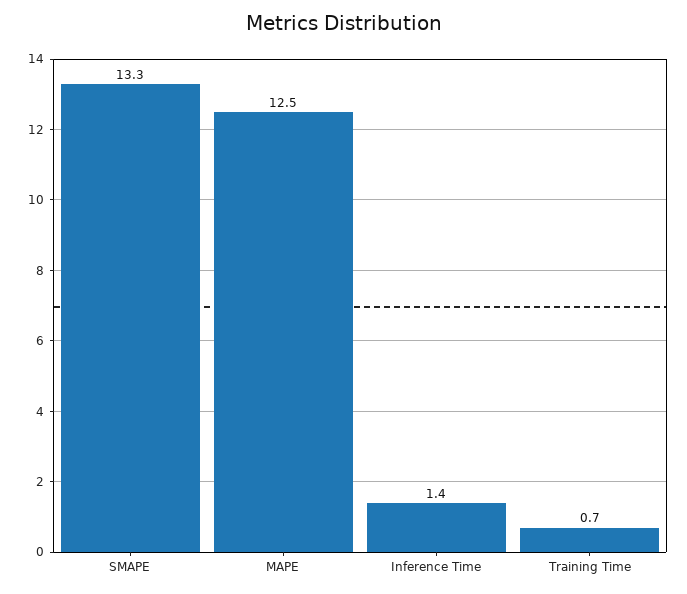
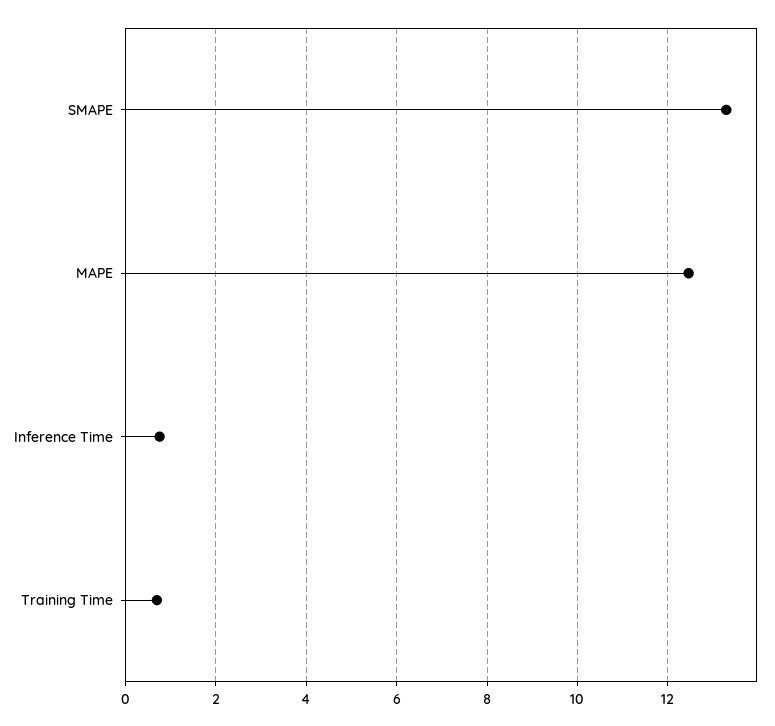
Inference Time: 1.4 -> 0.8

